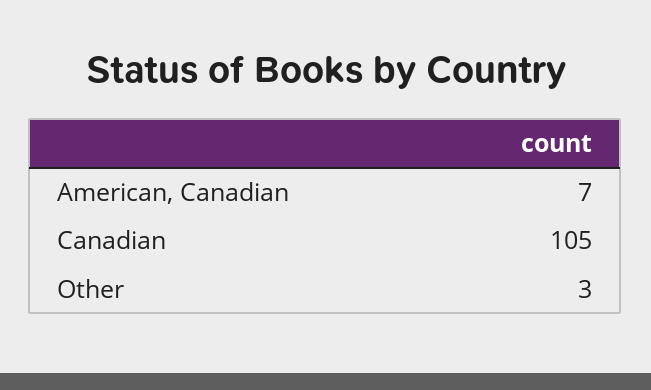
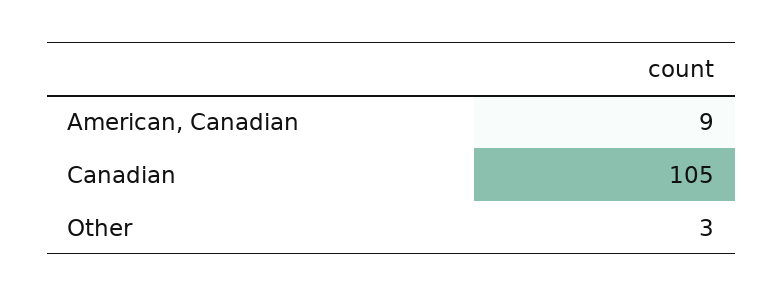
American, Canadian: 7 -> 9

